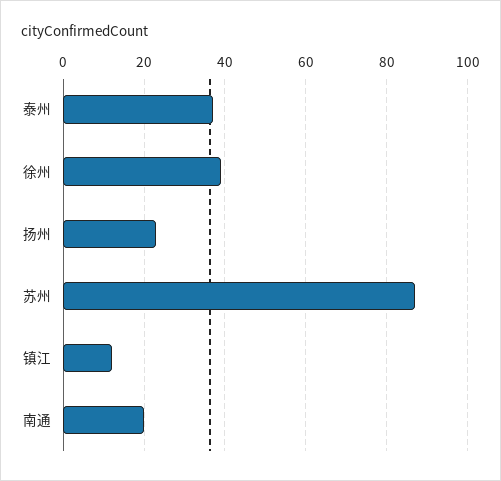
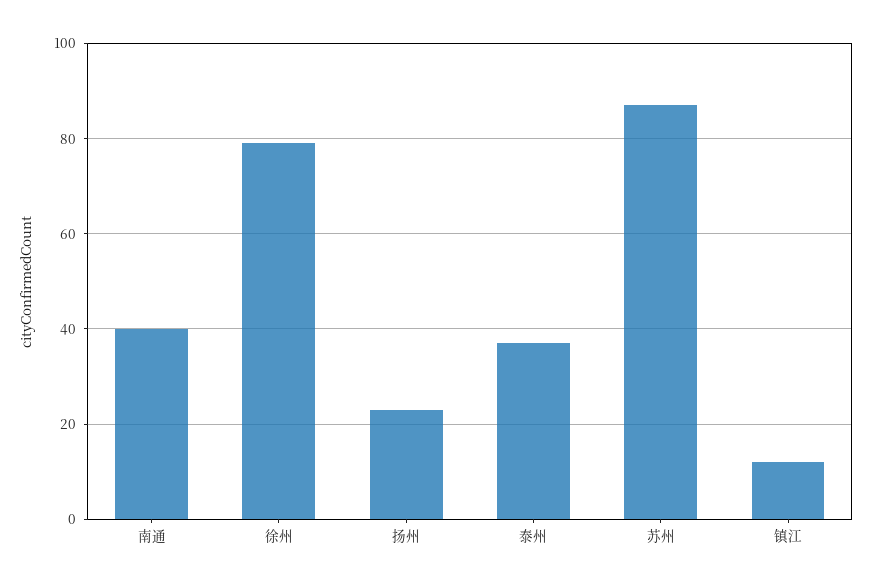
徐州: 40 -> 80
南通: 20 -> 40

